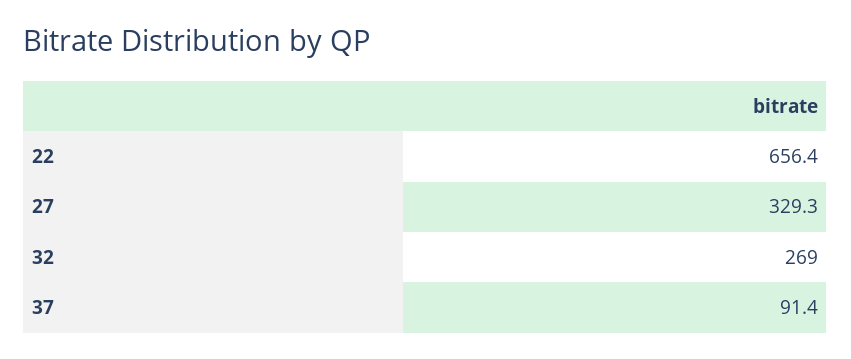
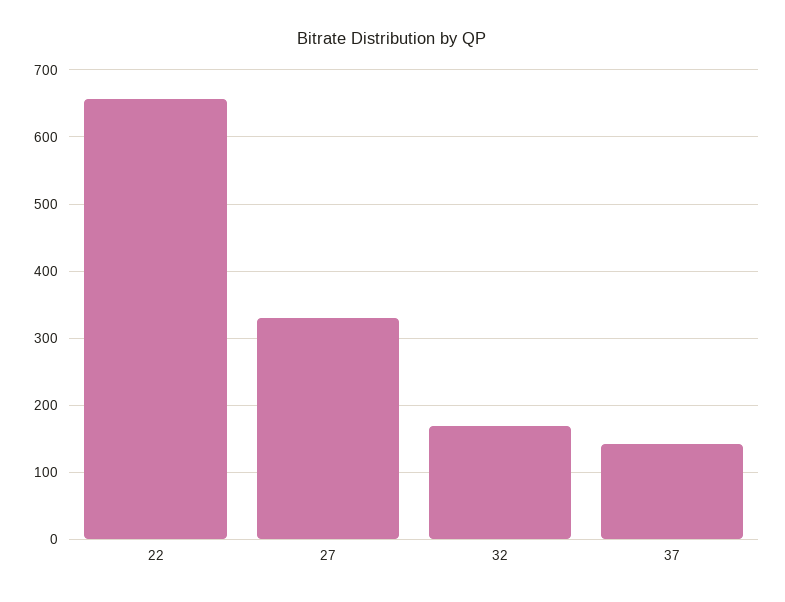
32: 269 -> 170
37: 91.4 -> 140

